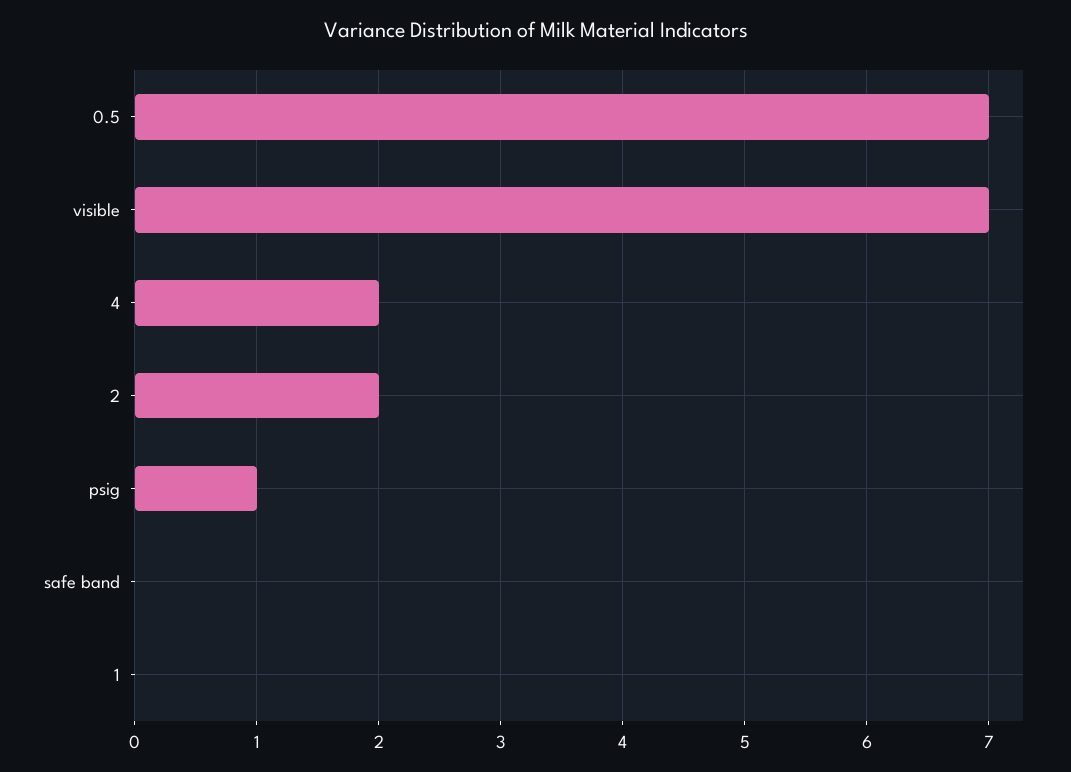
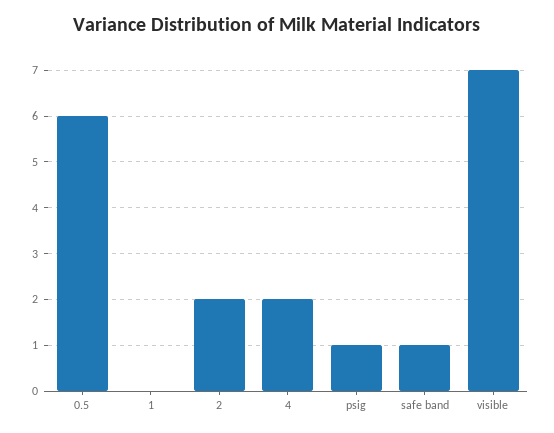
0.5: 7 -> 6
safe band: 0 -> 1

